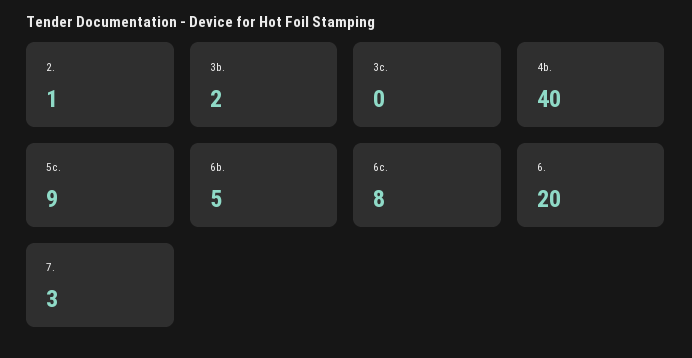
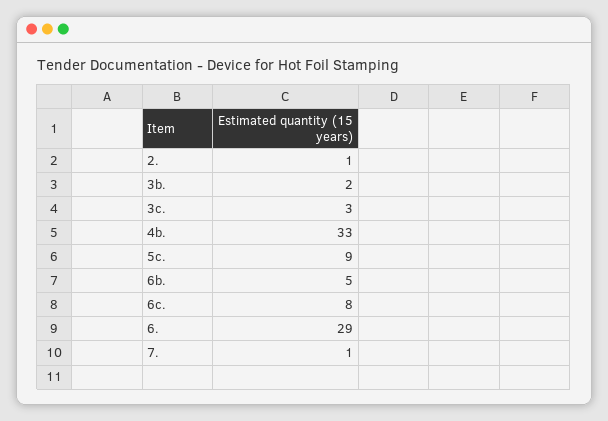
3c.: 0 -> 3
4b.: 40 -> 33
6.: 20 -> 29
7.: 3 -> 1

